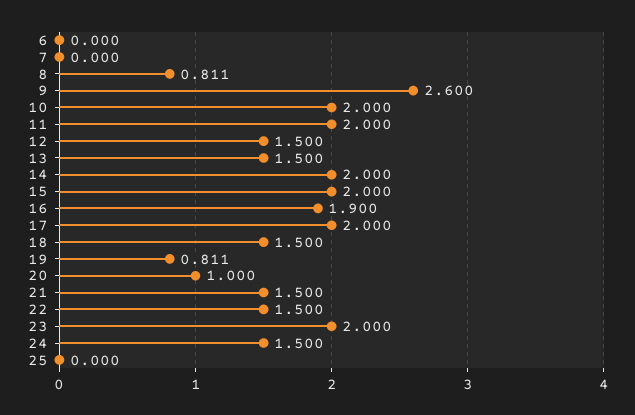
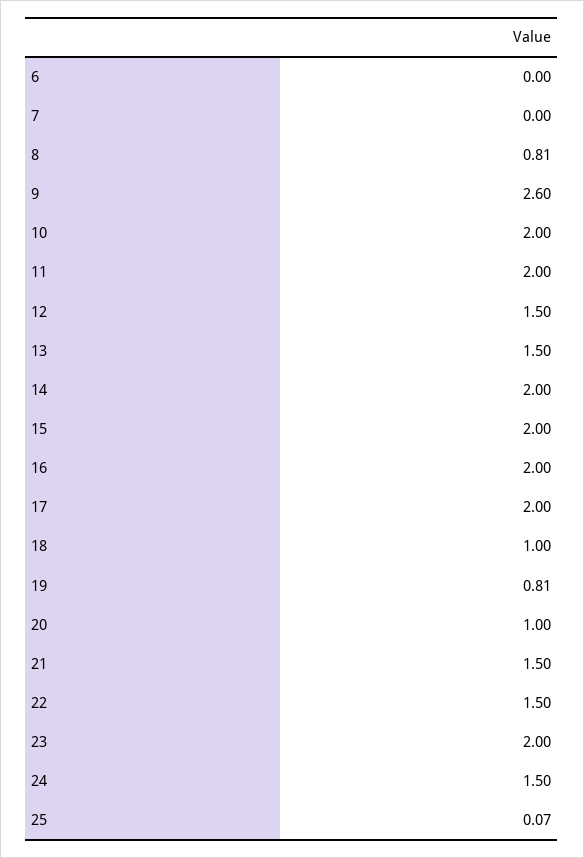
16: 1.9 -> 2
18: 1.5 -> 1
25: 0 -> 0.07

